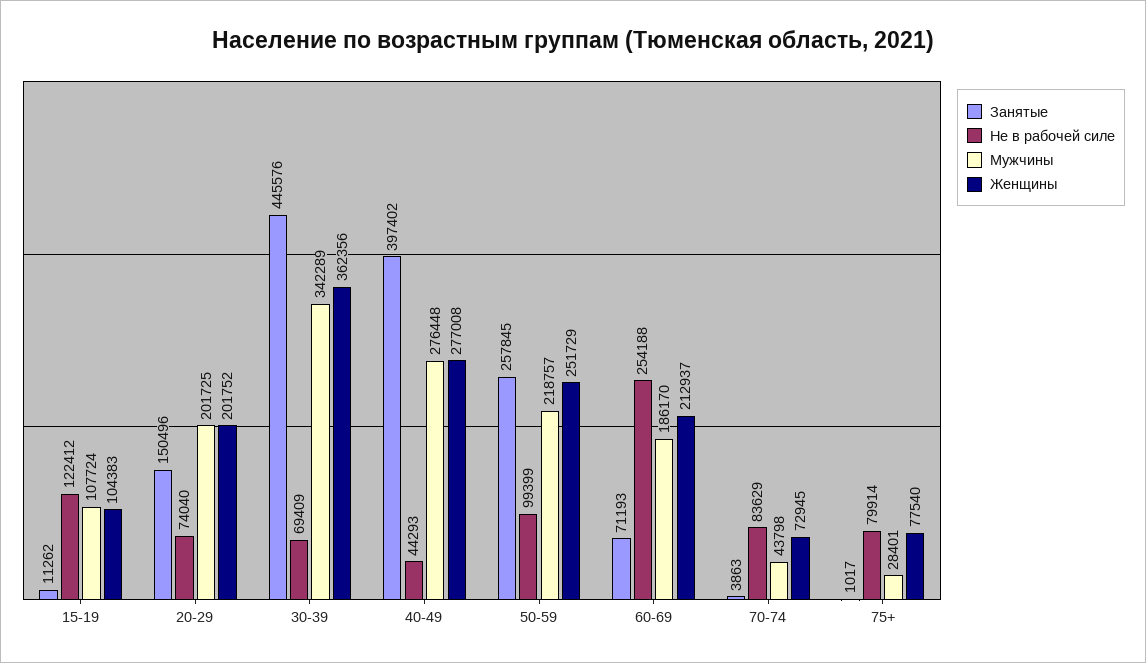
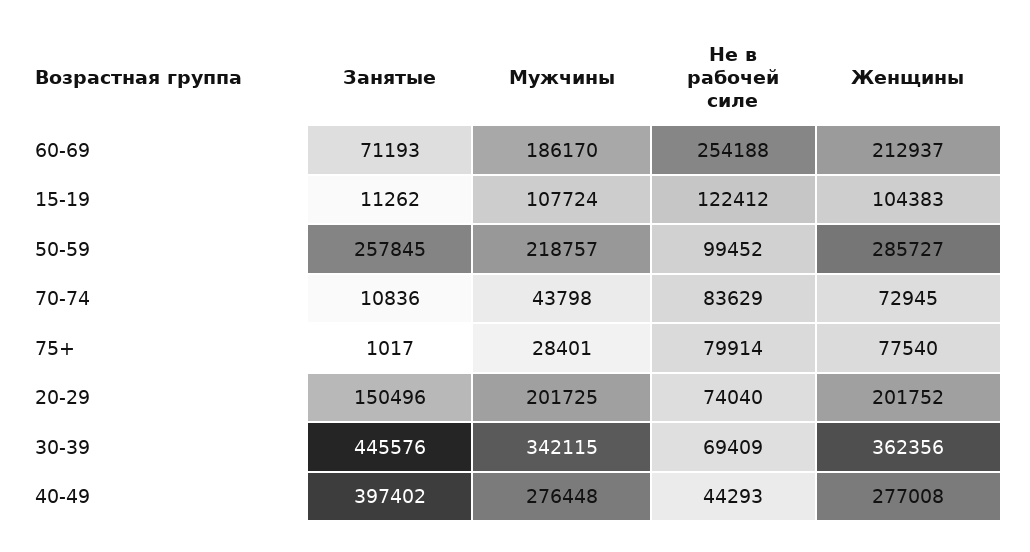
Мужчины, 30-39: 342289 -> 342115
Не в рабочей силе, 50-59: 99399 -> 99452
Женщины, 50-59: 251729 -> 285727
Занятые, 70-74: 3863 -> 10836

